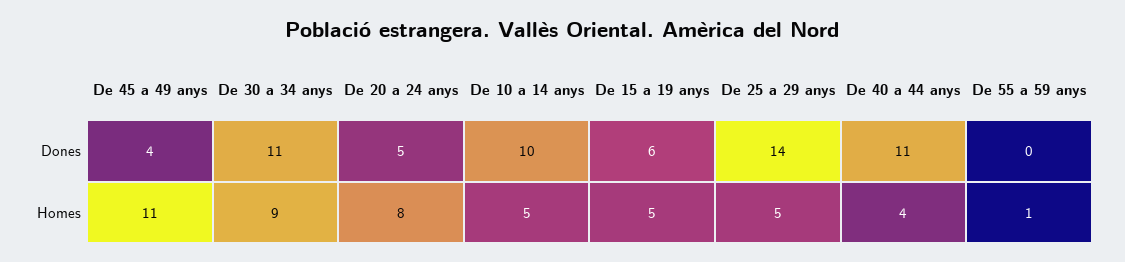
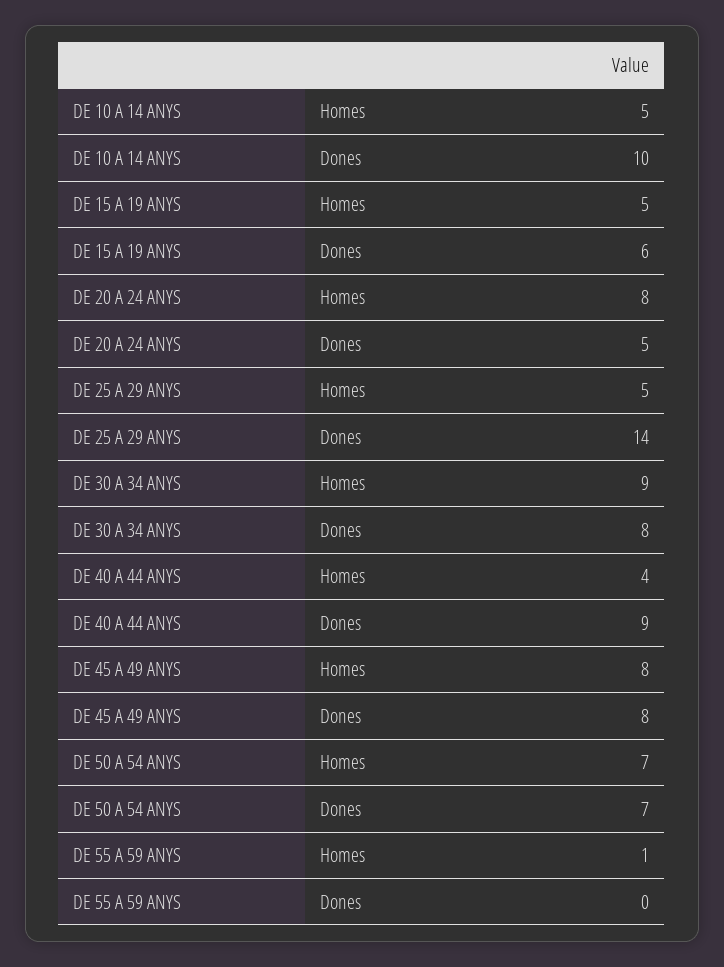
De 45 a 49 anys, Dones: 4 -> 8
De 30 a 34 anys, Dones: 11 -> 8
De 40 a 44 anys, Dones: 11 -> 9
De 45 a 49 anys, Homes: 11 -> 8
DE 50 A 54 ANYS, Homes: none -> 7
DE 50 A 54 ANYS, Dones: none -> 7

